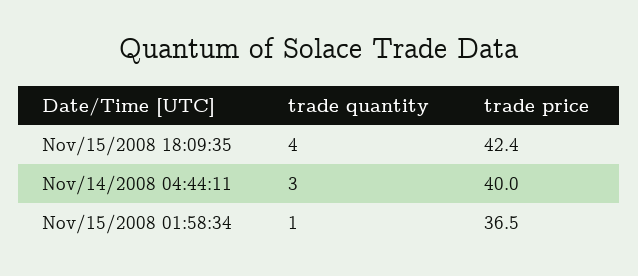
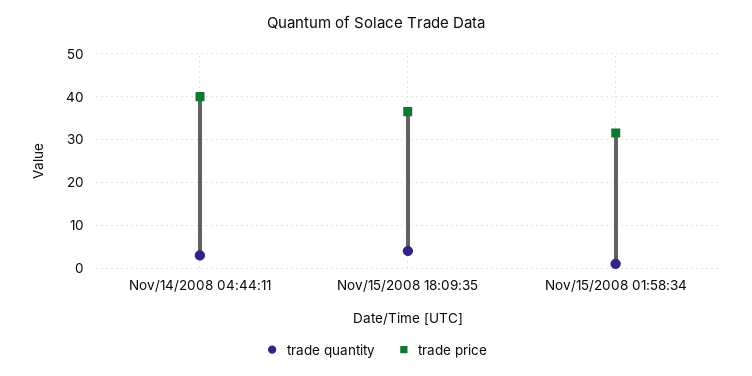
trade price, Nov/15/2008 18:09:35: 42.4 -> 36
trade price, Nov/15/2008 01:58:34: 36.5 -> 32

